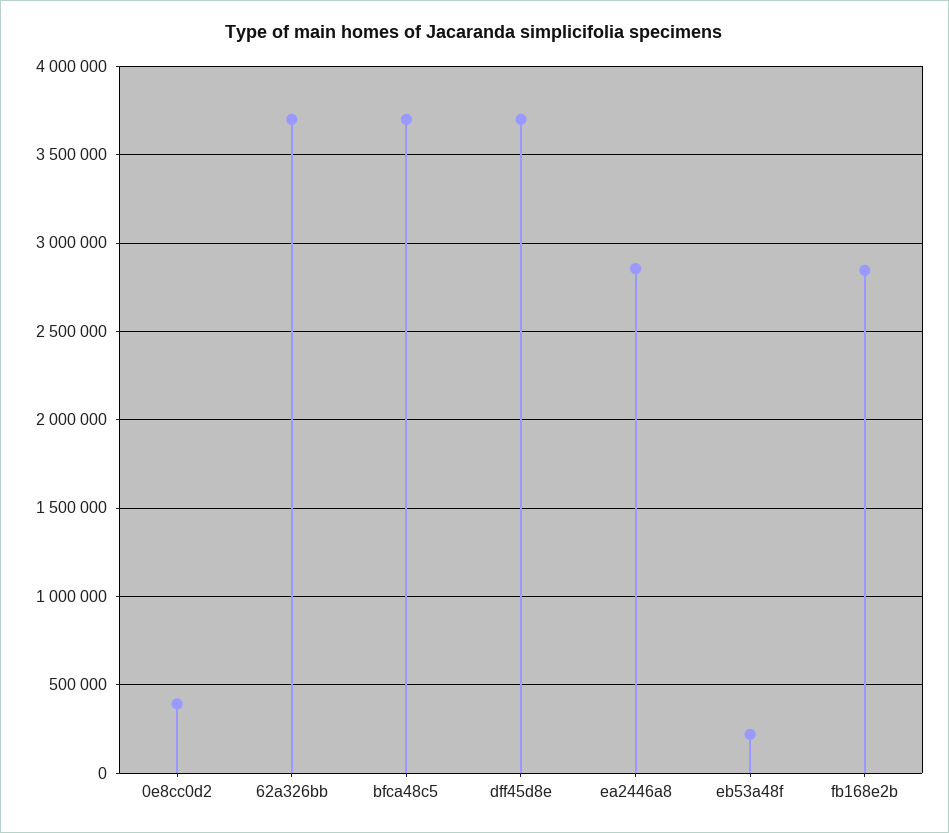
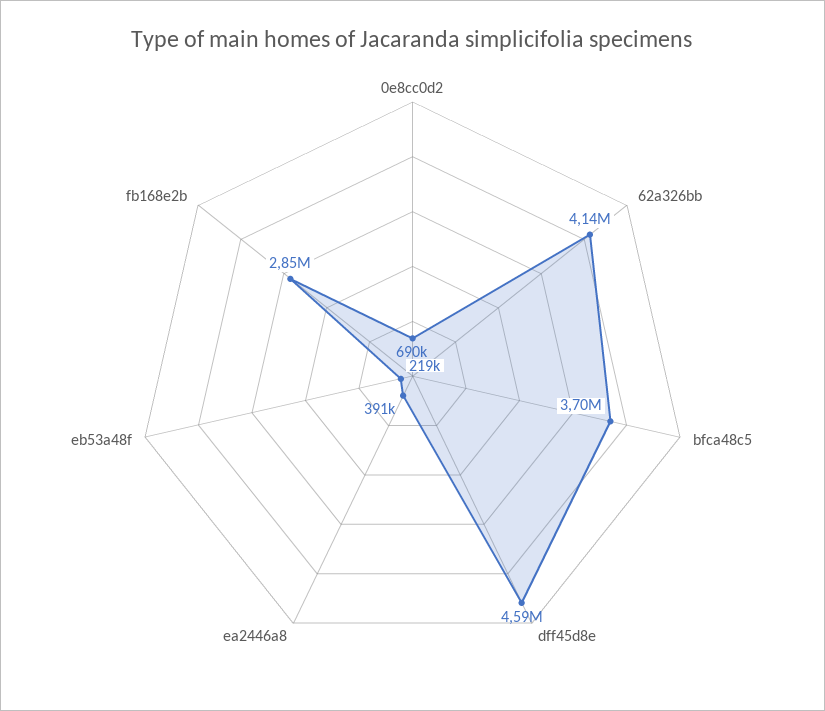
0e8cc0d2: 400000 -> 690000
62a326bb: 3700000 -> 4140000
dff45d8e: 3700000 -> 4590000
ea2446a8: 2850000 -> 391000

